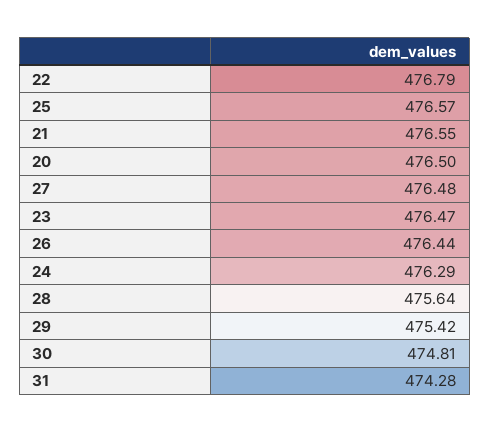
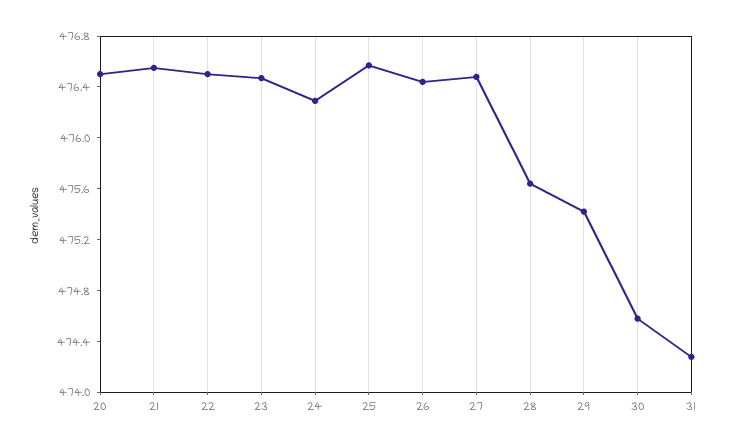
22: 476.79 -> 476.5
30: 474.81 -> 474.6

